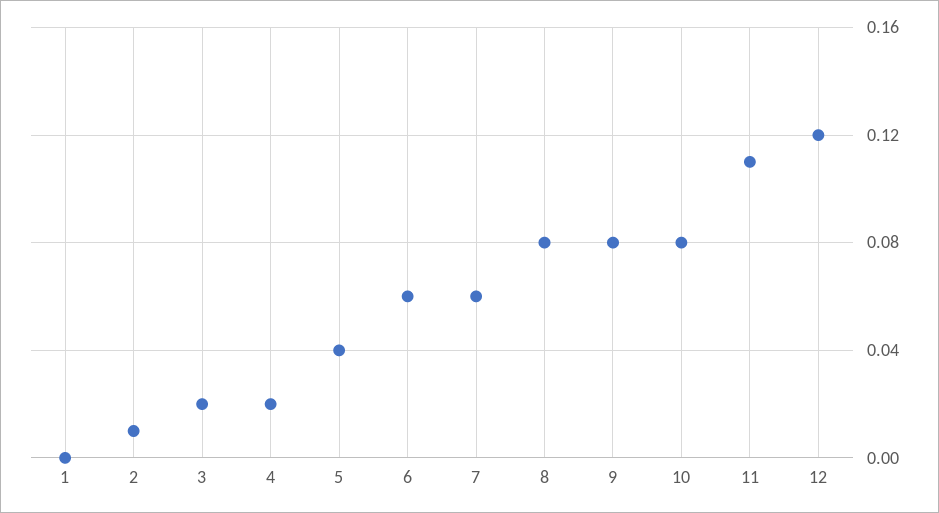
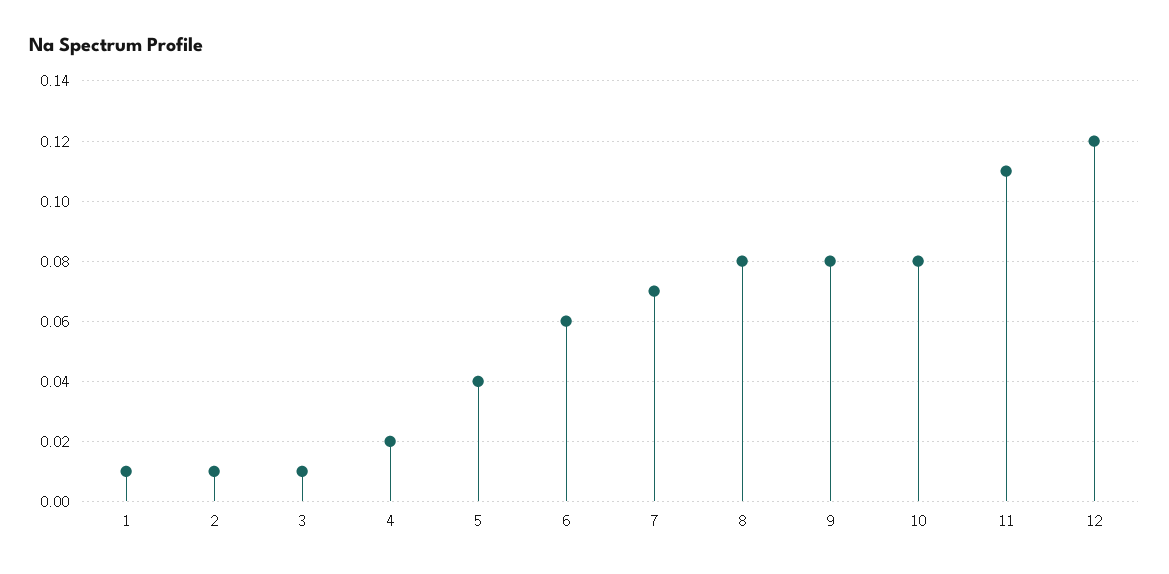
1: 0 -> 0.01
3: 0.02 -> 0.01
7: 0.06 -> 0.07

